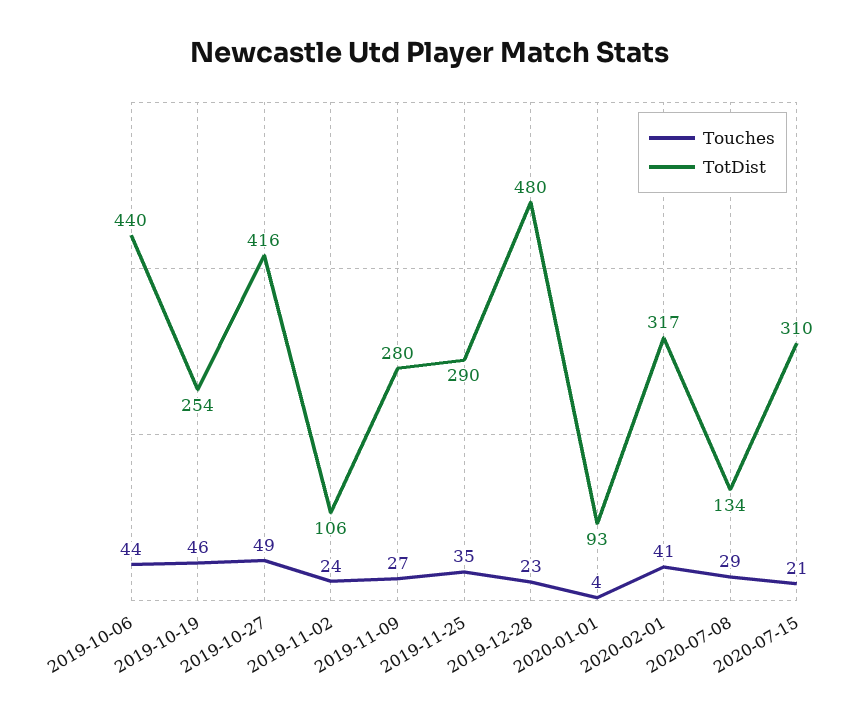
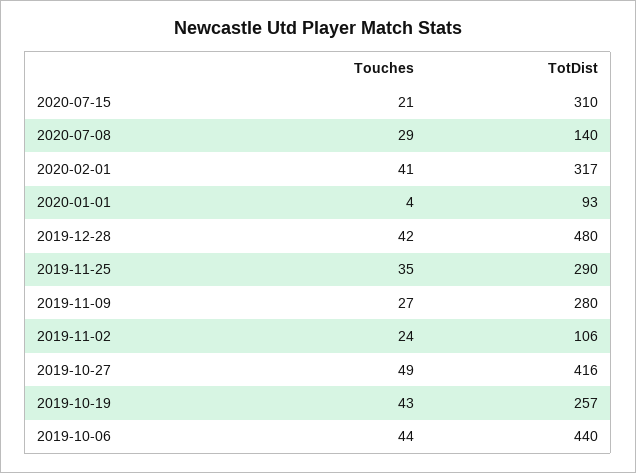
Touches, 2019-10-19: 46 -> 43
TotDist, 2019-10-19: 254 -> 257
Touches, 2019-12-28: 23 -> 42
TotDist, 2020-07-08: 134 -> 140

